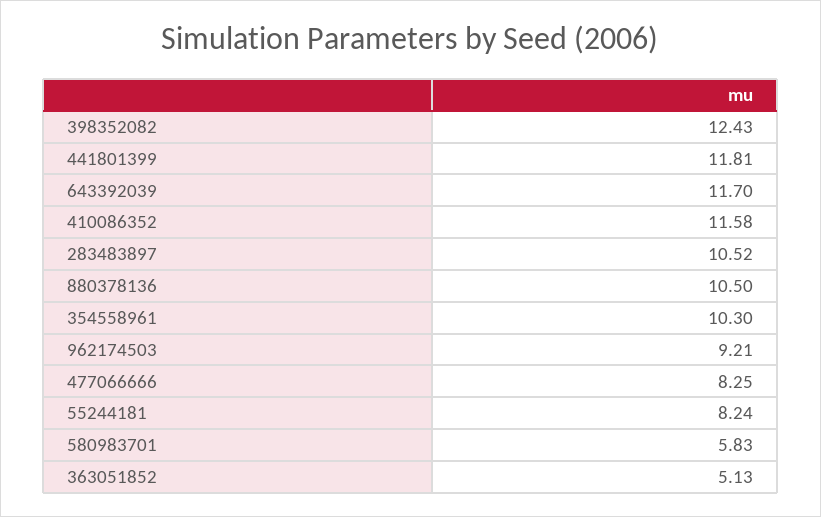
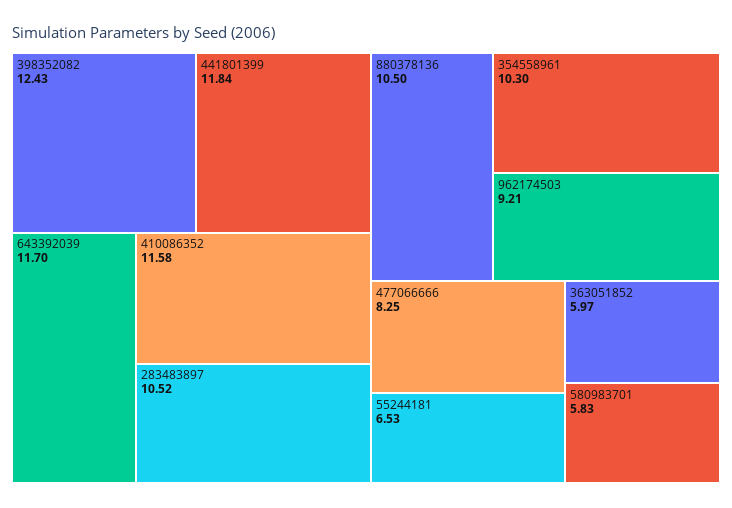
441801399: 11.81 -> 11.84
55244181: 8.24 -> 6.53
363051852: 5.13 -> 5.97

